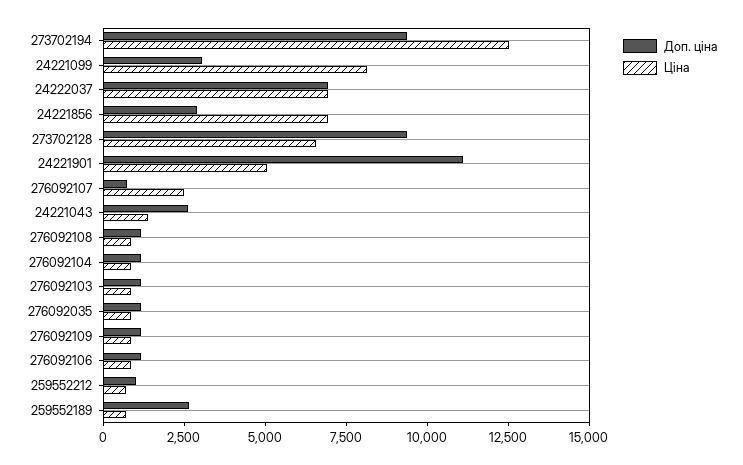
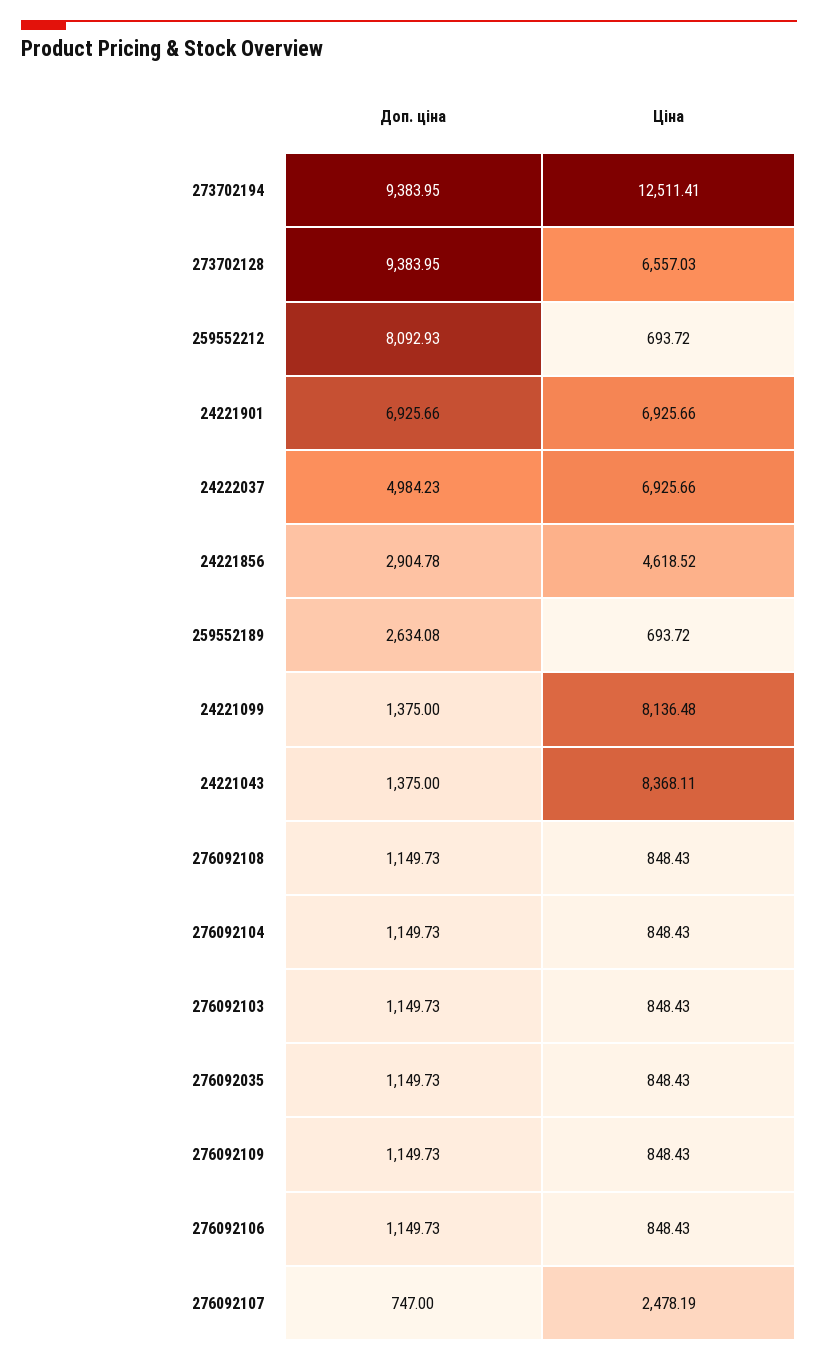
Доп. ціна, 24221099: 3000 -> 1375
Доп. ціна, 24222037: 7000 -> 4984.23
Ціна, 24221856: 7000 -> 4618.52
Доп. ціна, 24221901: 11000 -> 6925.66
Ціна, 24221901: 5000 -> 6925.66
Доп. ціна, 24221043: 2500 -> 1375
Ціна, 24221043: 1500 -> 8368.11
Доп. ціна, 259552212: 1000 -> 8092.93

